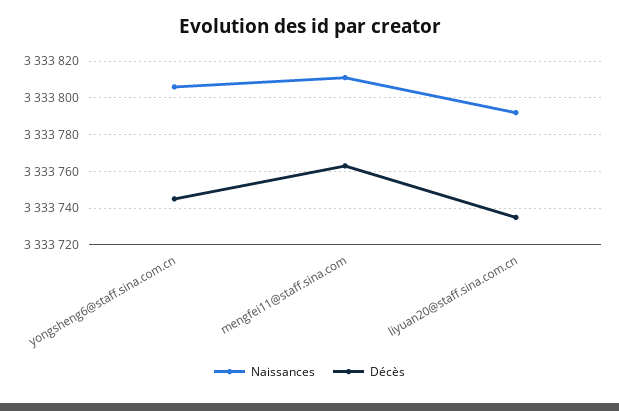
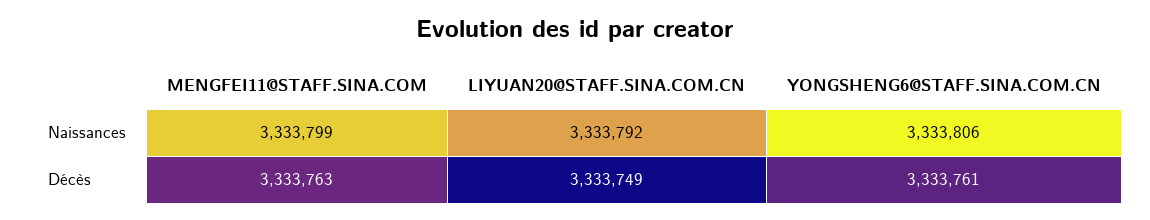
Décès, yongsheng6@staff.sina.com.cn: 3333745 -> 3333761
Naissances, mengfei11@staff.sina.com: 3333810 -> 3333799
Décès, liyuan20@staff.sina.com.cn: 3333735 -> 3333749

